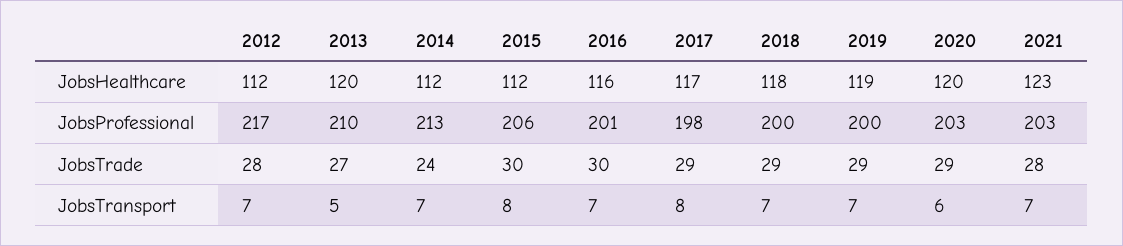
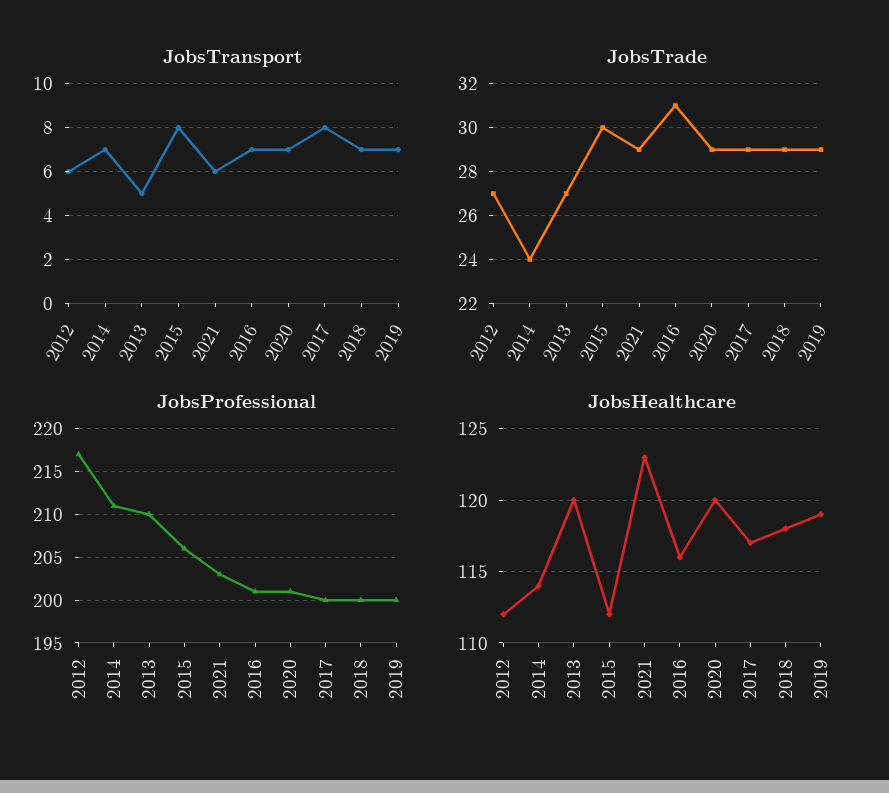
JobsHealthcare, 2014: 112 -> 114
JobsProfessional, 2014: 213 -> 211
JobsProfessional, 2017: 198 -> 200
JobsProfessional, 2020: 203 -> 201
JobsTrade, 2012: 28 -> 27
JobsTrade, 2016: 30 -> 31
JobsTrade, 2021: 28 -> 29
JobsTransport, 2012: 7 -> 6
JobsTransport, 2020: 6 -> 7
JobsTransport, 2021: 7 -> 6

